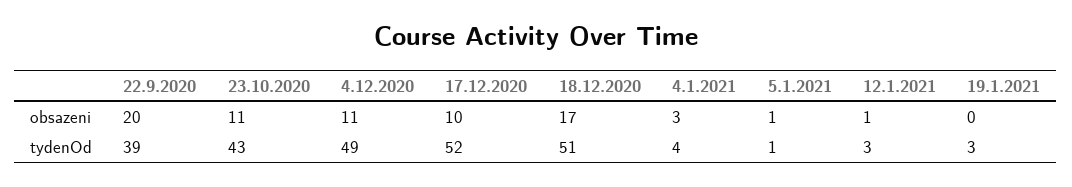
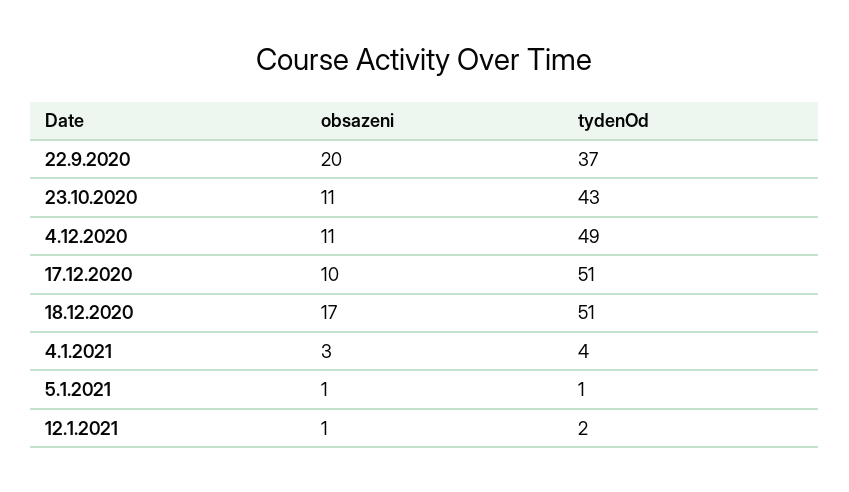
19.1.2021, obsazeni: 0 -> none
22.9.2020, tydenOd: 39 -> 37
17.12.2020, tydenOd: 52 -> 51
12.1.2021, tydenOd: 3 -> 2
19.1.2021, tydenOd: 3 -> none

